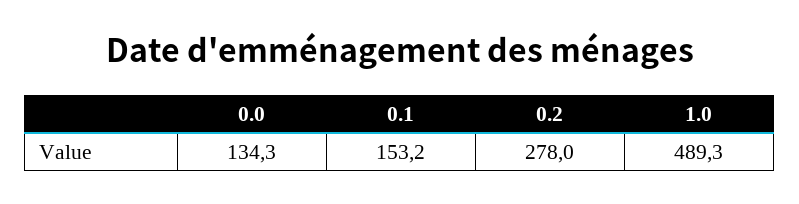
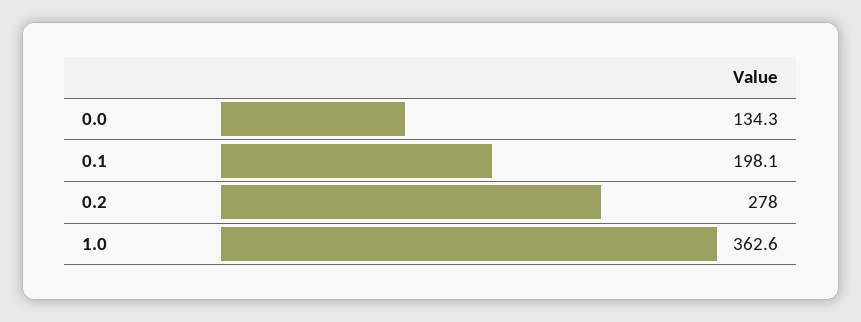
0.1: 153.2 -> 198.1
1.0: 489.3 -> 362.6

